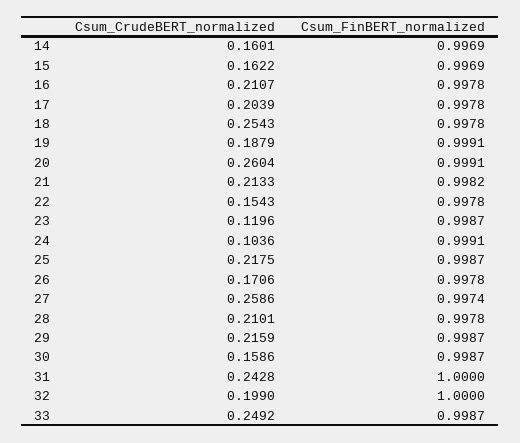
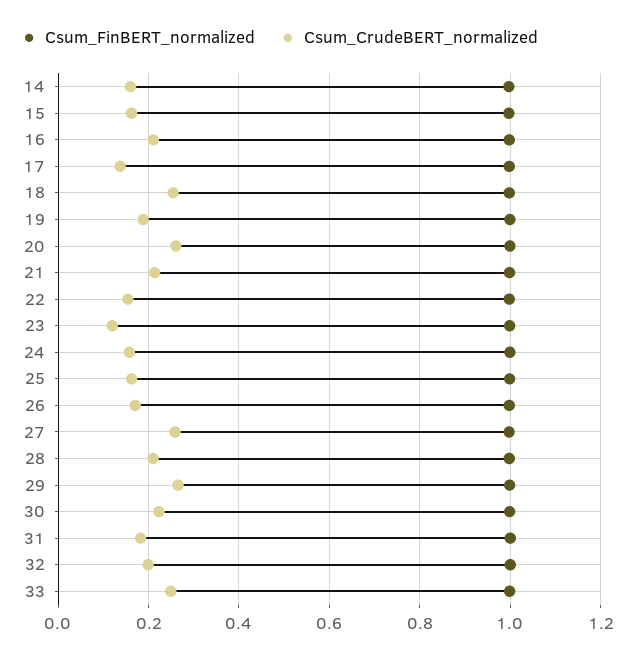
Csum_CrudeBERT_normalized, 17: 0.2039 -> 0.14
Csum_CrudeBERT_normalized, 24: 0.1036 -> 0.16
Csum_CrudeBERT_normalized, 25: 0.2175 -> 0.16
Csum_CrudeBERT_normalized, 29: 0.2159 -> 0.26
Csum_CrudeBERT_normalized, 30: 0.1586 -> 0.22
Csum_CrudeBERT_normalized, 31: 0.2428 -> 0.18

